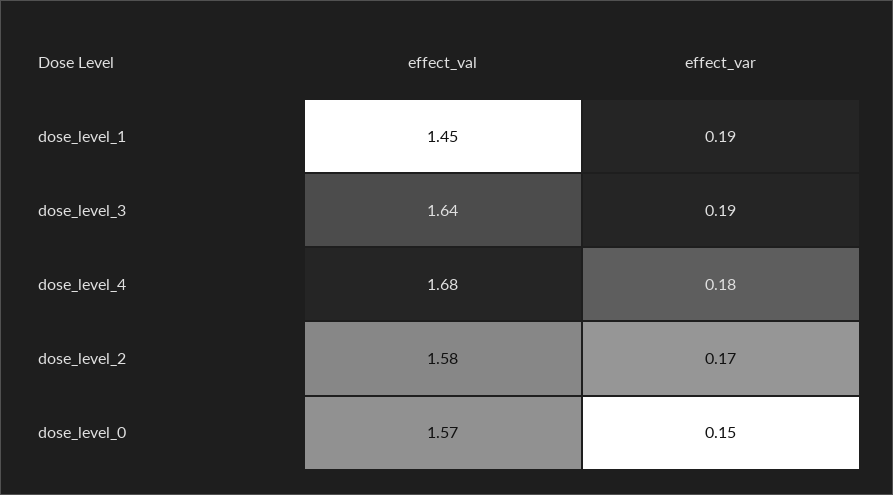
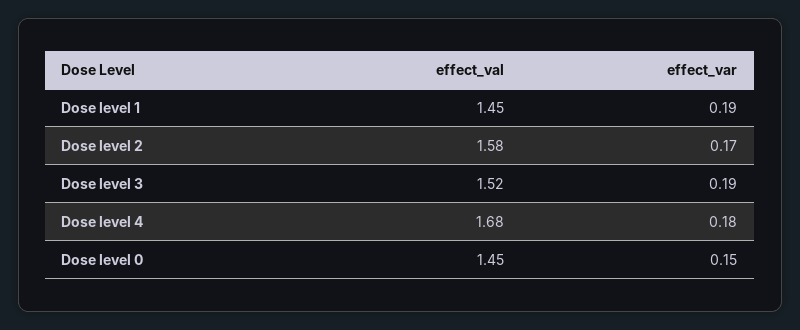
effect_val, dose_level_3: 1.64 -> 1.52
effect_val, dose_level_0: 1.57 -> 1.45

